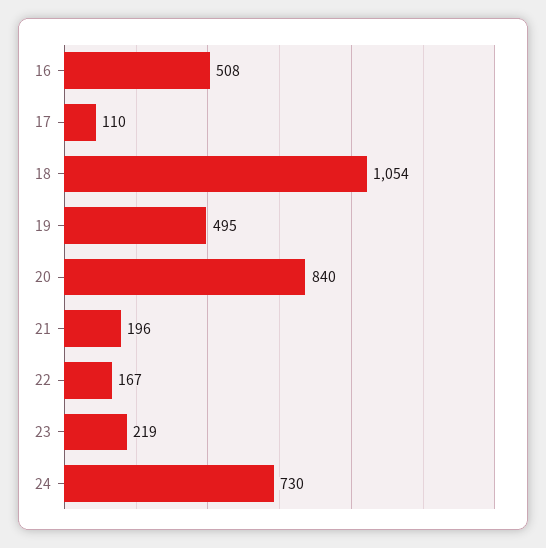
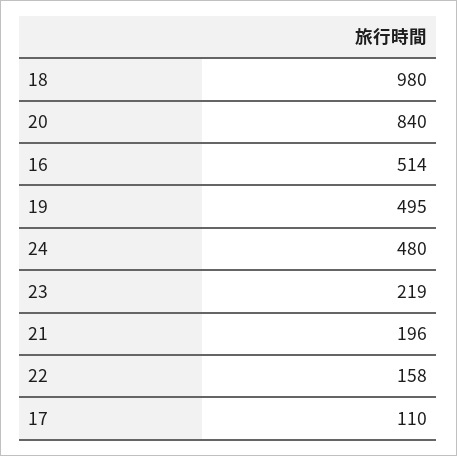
16: 508 -> 514
18: 1054 -> 980
22: 167 -> 158
24: 730 -> 480

